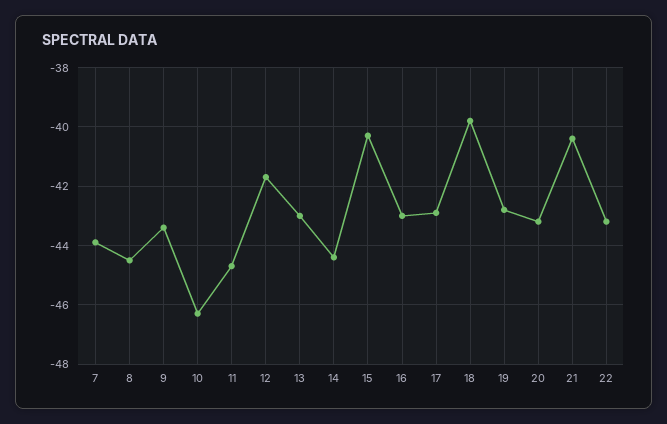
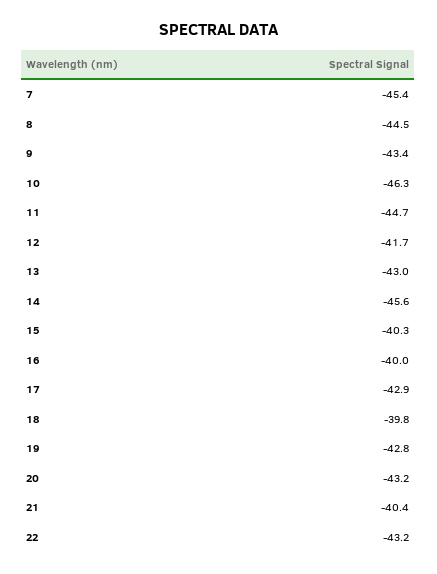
7: -44 -> -45.4
14: -44.5 -> -45.6
16: -43 -> -40

